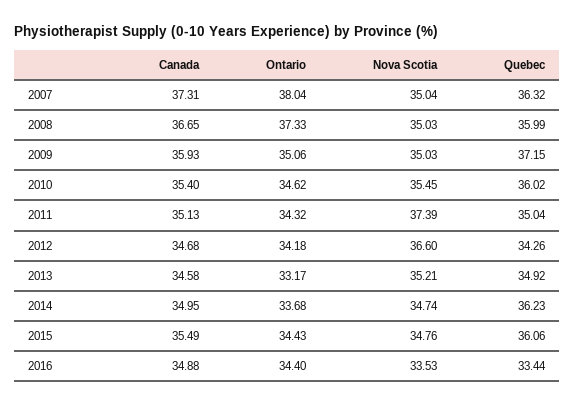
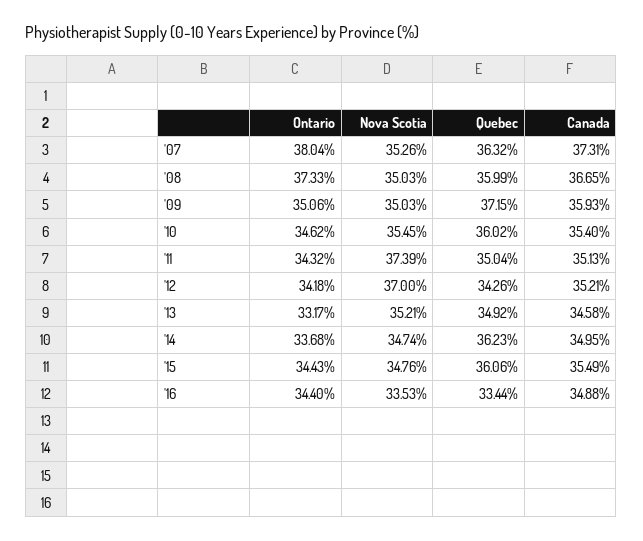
Nova Scotia, 2007: 35.04 -> 35.26
Canada, 2012: 34.68 -> 35.21
Nova Scotia, 2012: 36.6 -> 37

